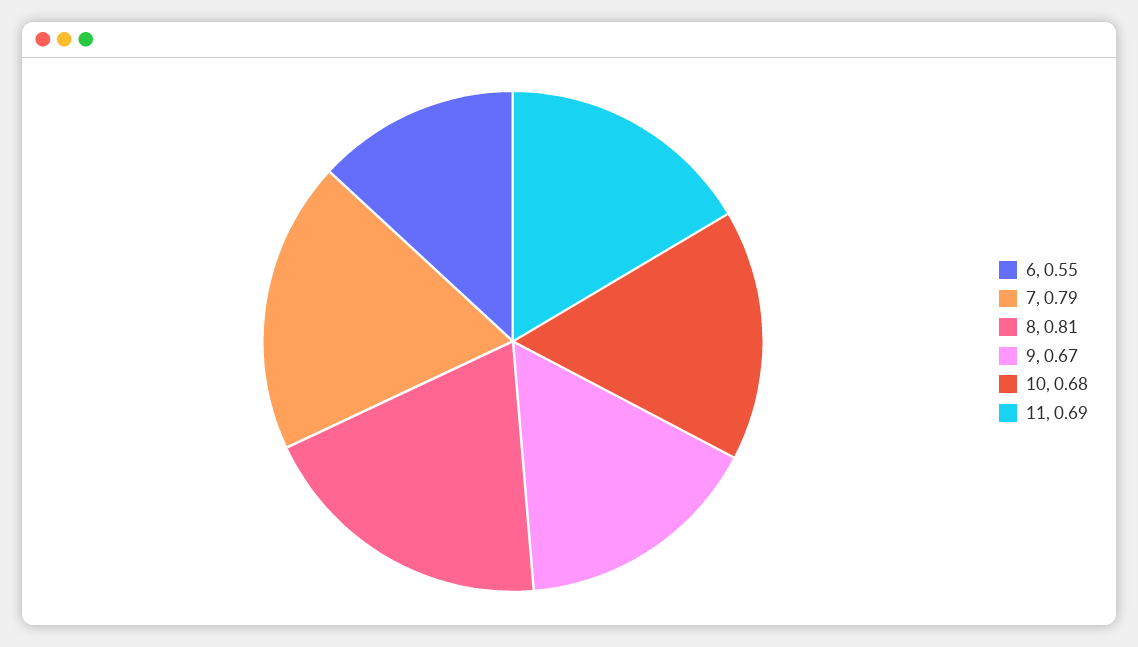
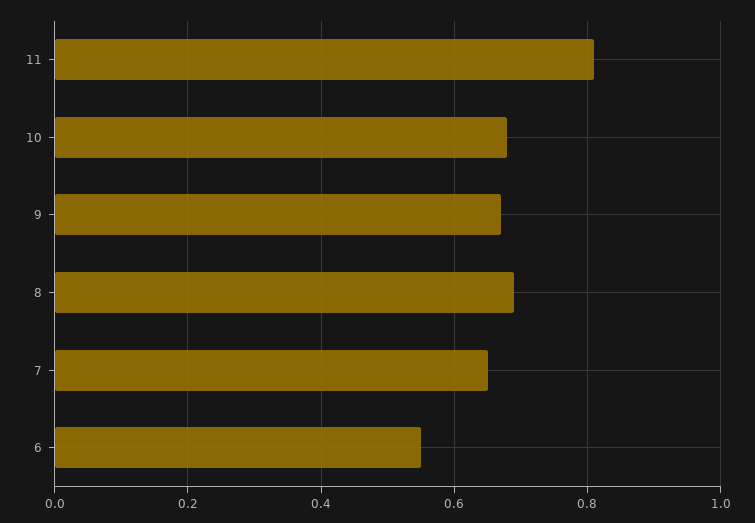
7: 0.79 -> 0.65
8: 0.81 -> 0.7
11: 0.69 -> 0.8

